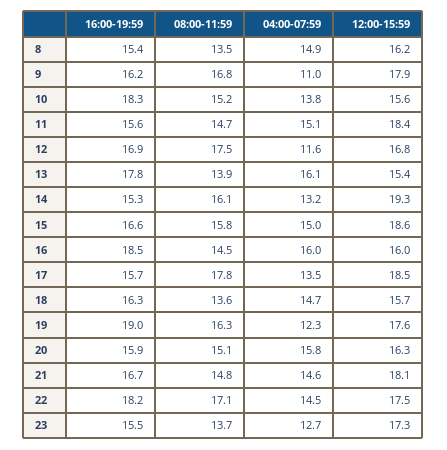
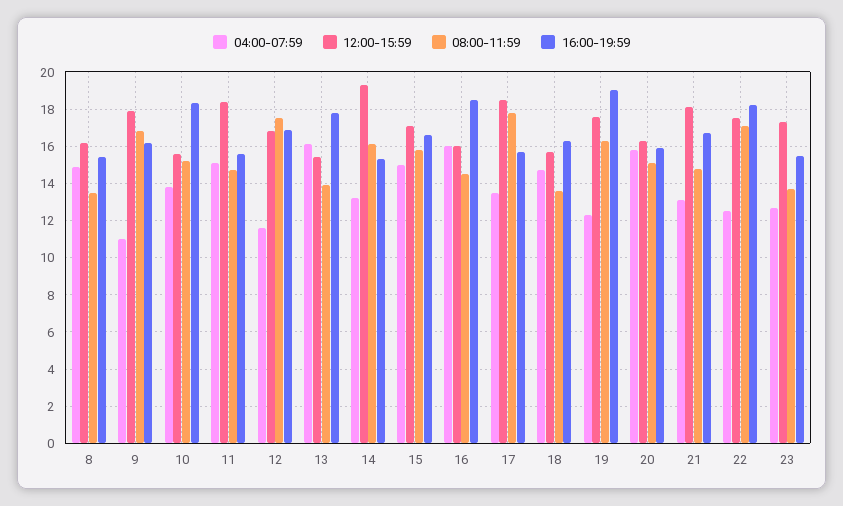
12:00-15:59, 15: 18.6 -> 17
04:00-07:59, 21: 14.6 -> 13
04:00-07:59, 22: 14.5 -> 12.5

